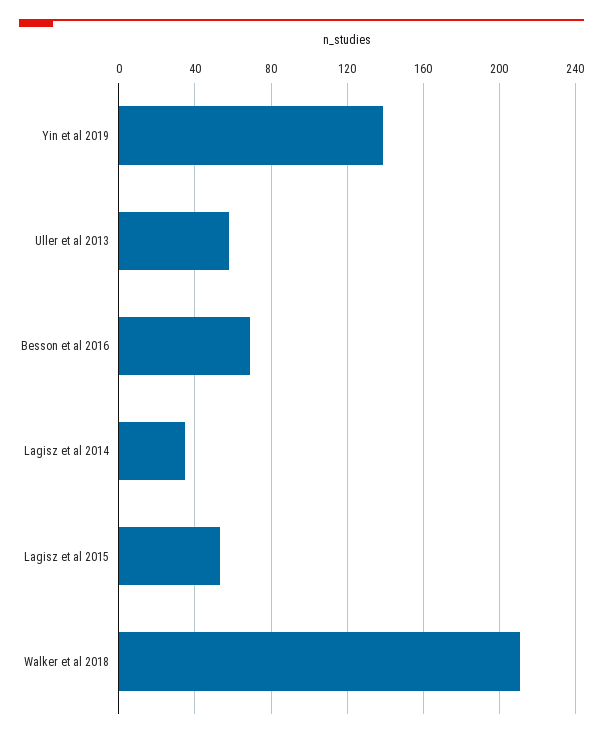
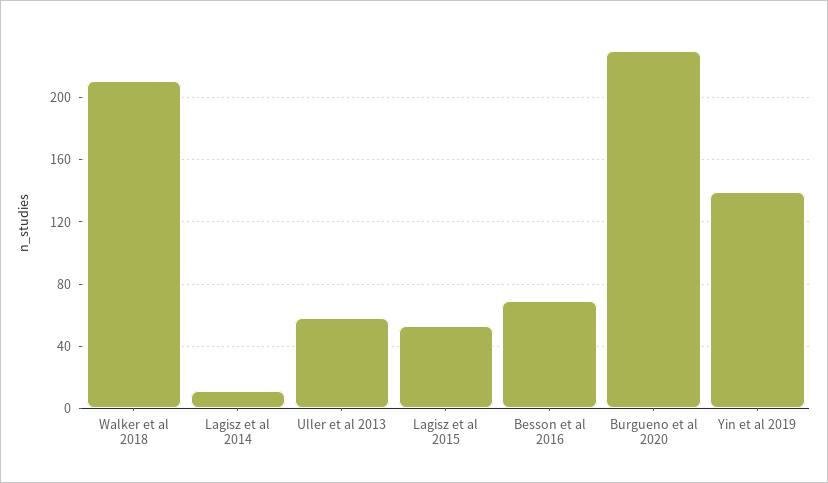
Lagisz et al 2014: 35 -> 10
Burgueno et al 2020: none -> 230

